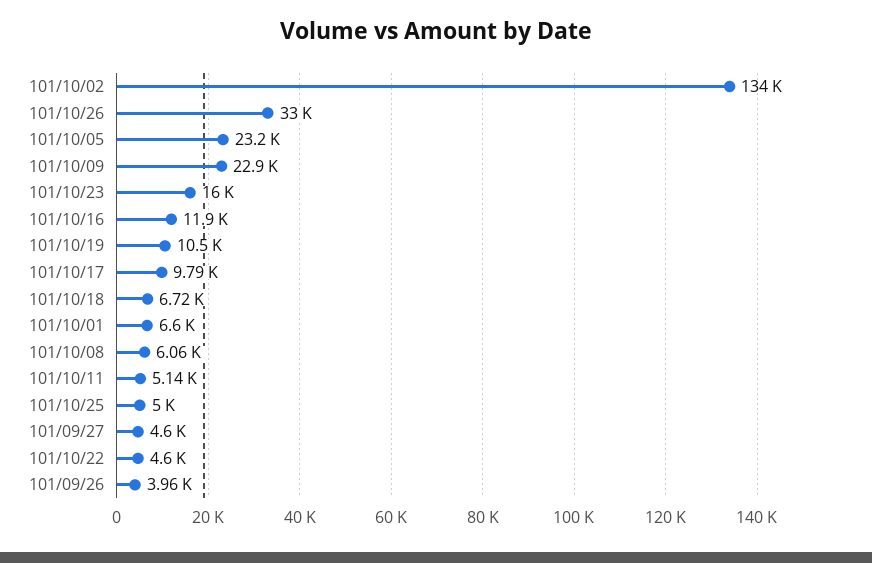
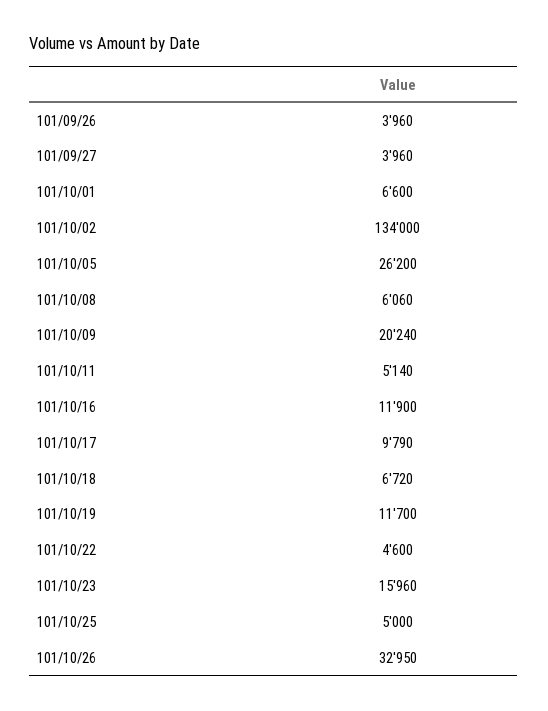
101/10/05: 23200 -> 26200
101/10/09: 22900 -> 20240
101/10/19: 10500 -> 11700
101/09/27: 4600 -> 3960

